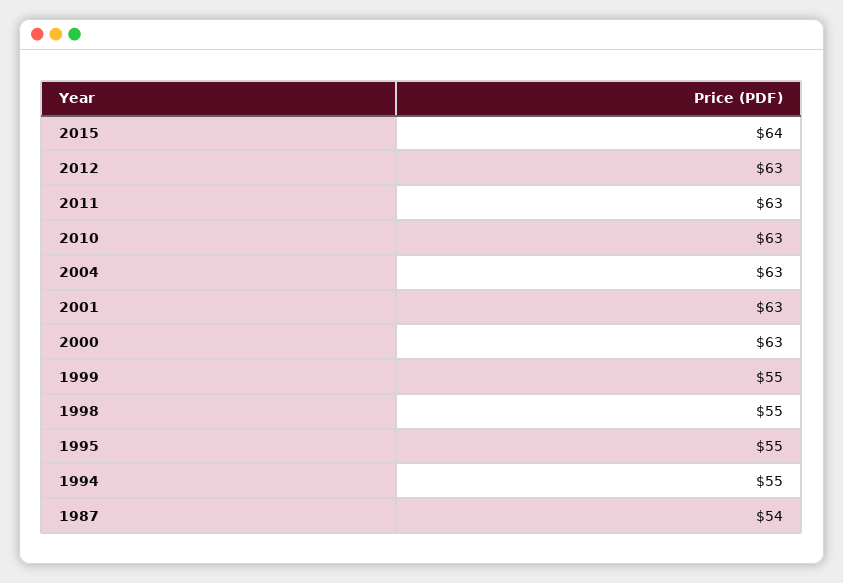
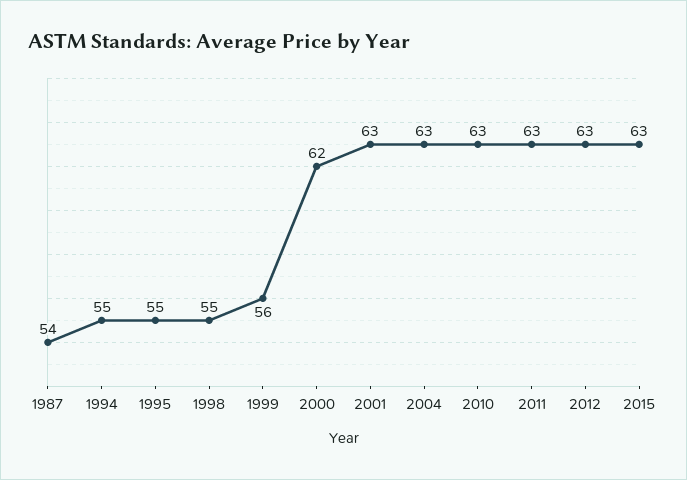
2015: 64 -> 63
2000: 63 -> 62
1999: 55 -> 56

